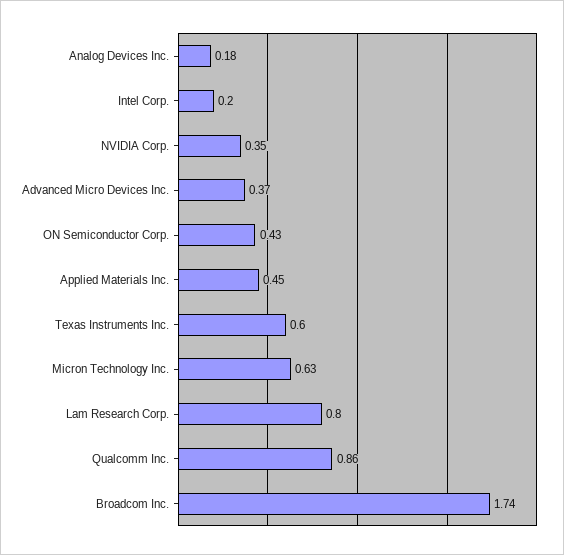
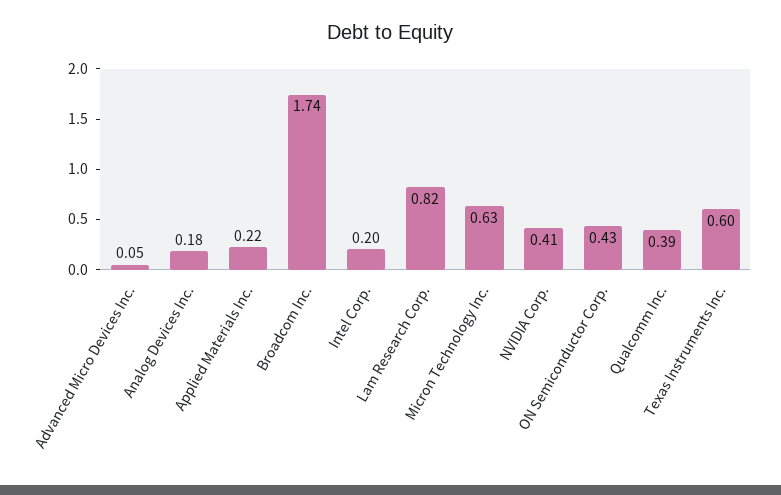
NVIDIA Corp.: 0.35 -> 0.41
Advanced Micro Devices Inc.: 0.37 -> 0.05
Applied Materials Inc.: 0.45 -> 0.22
Lam Research Corp.: 0.8 -> 0.82
Qualcomm Inc.: 0.86 -> 0.39

